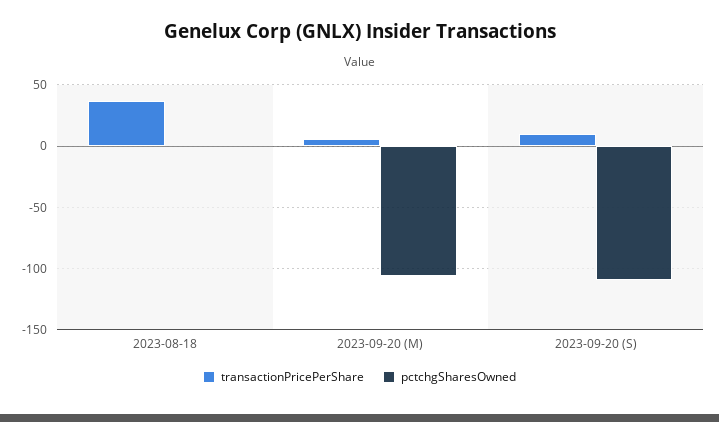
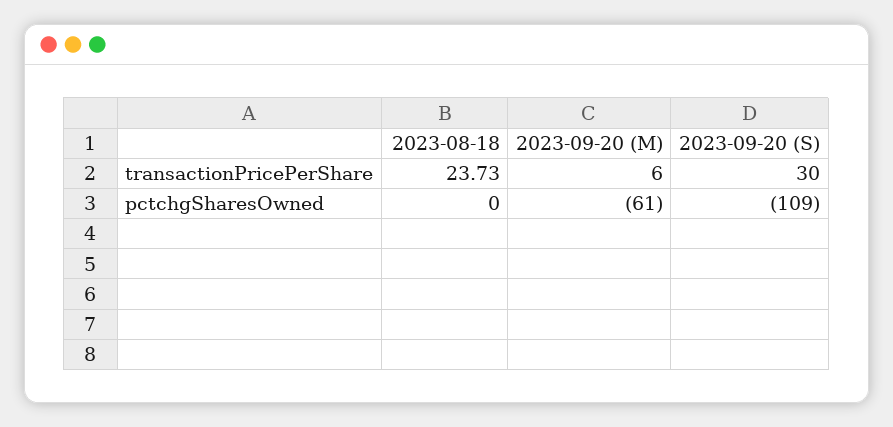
transactionPricePerShare, 2023-08-18: 35 -> 23.73
pctchgSharesOwned, 2023-09-20 (M): -105 -> -61
transactionPricePerShare, 2023-09-20 (S): 10 -> 30

